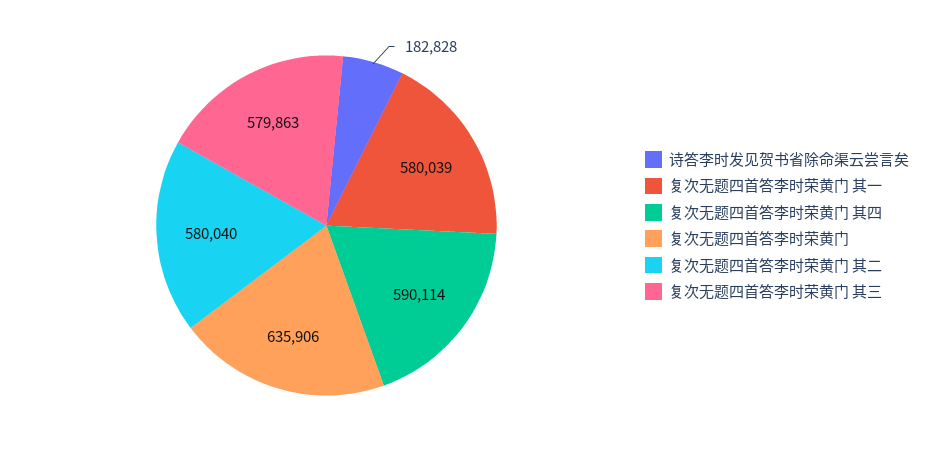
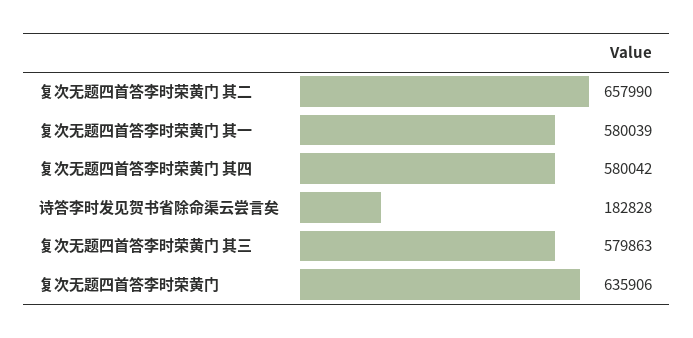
复次无题四首答李时荣黄门 其四: 590114 -> 580042
复次无题四首答李时荣黄门 其二: 580040 -> 657990

